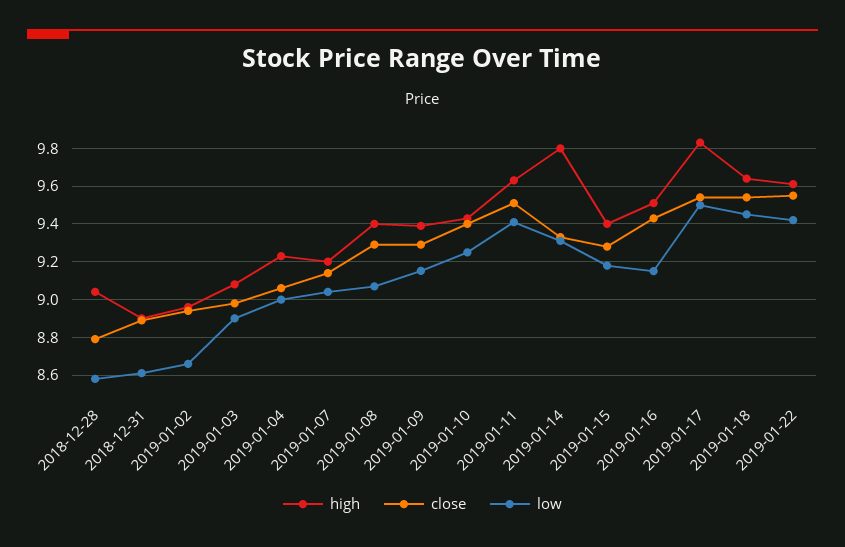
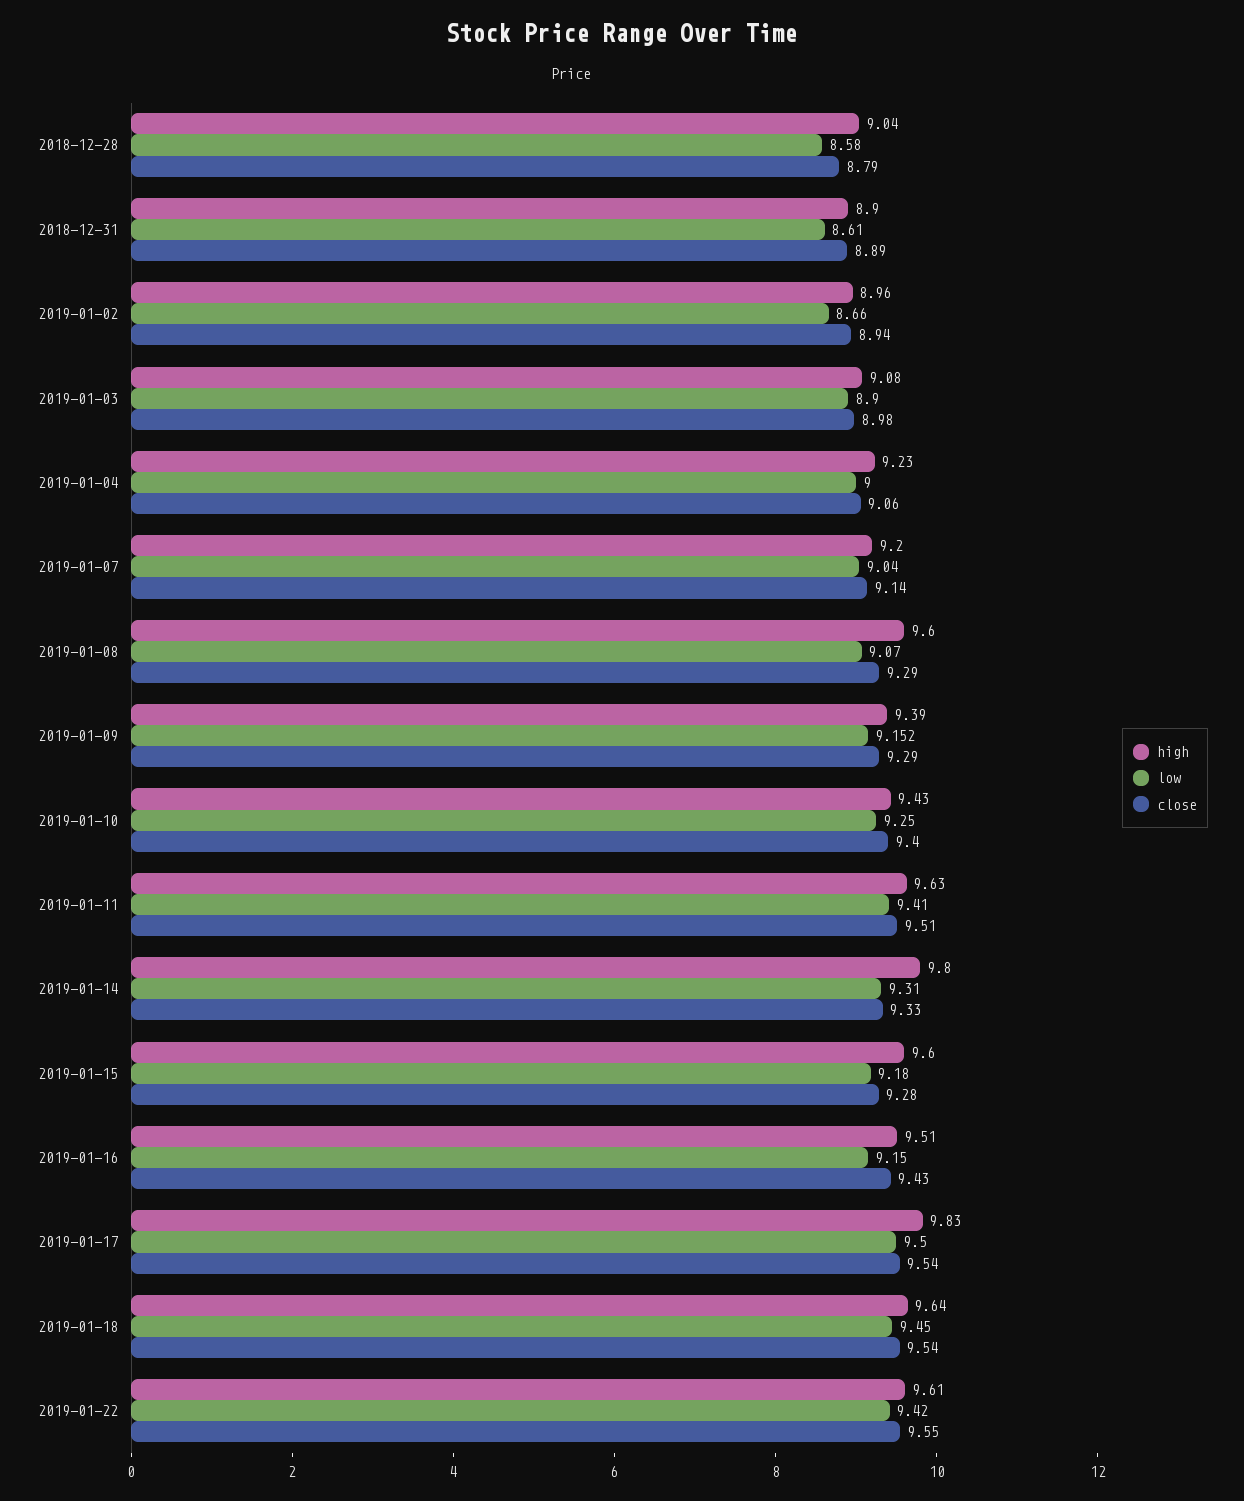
high, 2019-01-08: 9.4 -> 9.6
high, 2019-01-15: 9.4 -> 9.6

